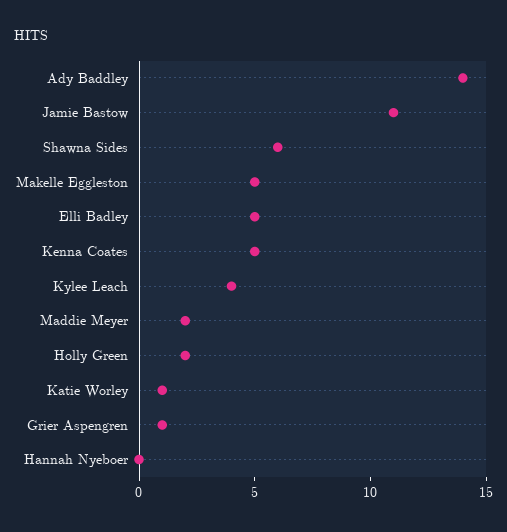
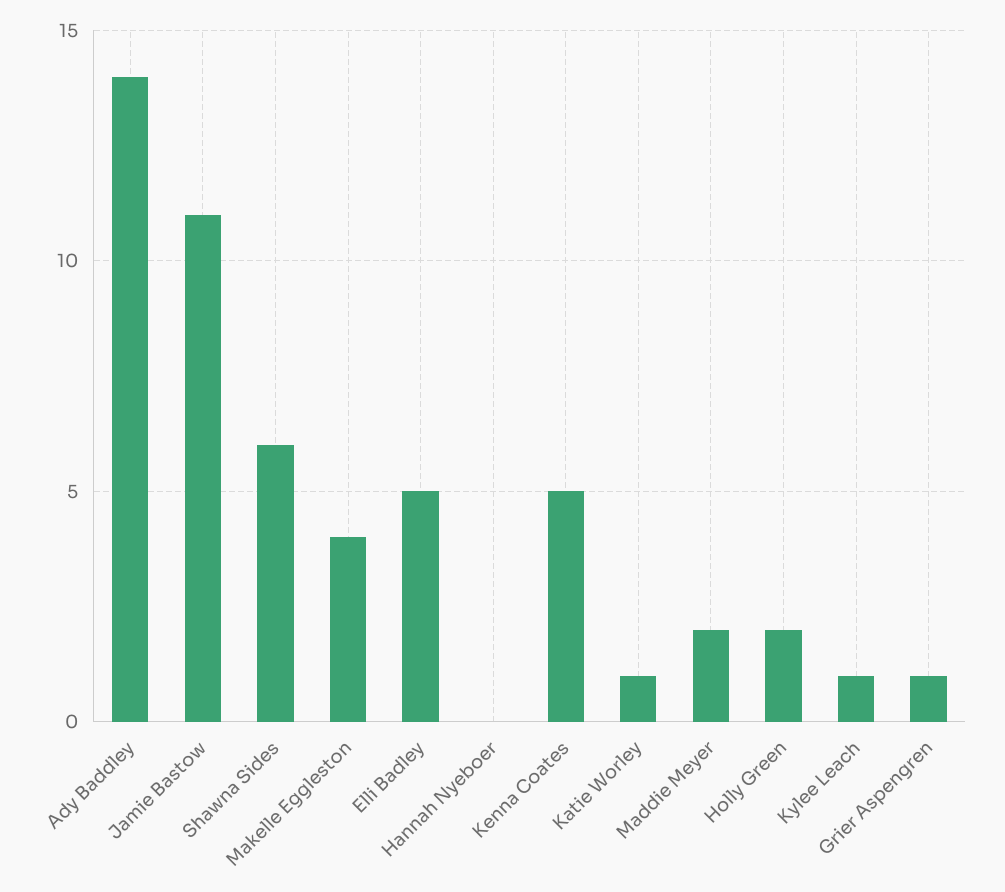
Makelle Eggleston: 5 -> 4
Kylee Leach: 4 -> 1

